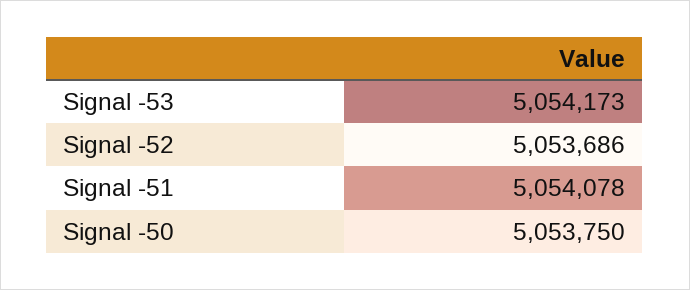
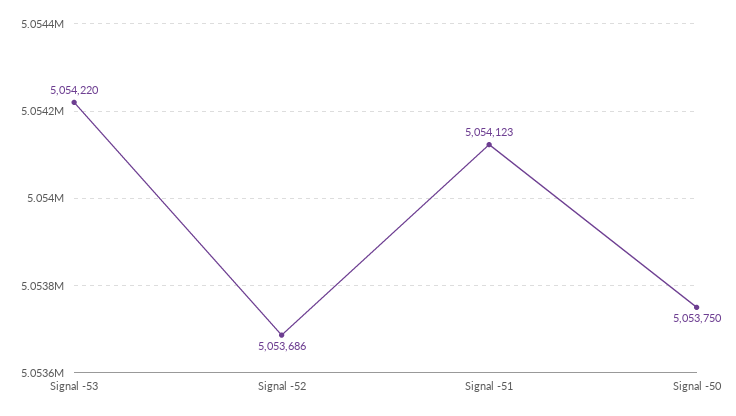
Signal -53: 5054173 -> 5054220
Signal -51: 5054078 -> 5054123

